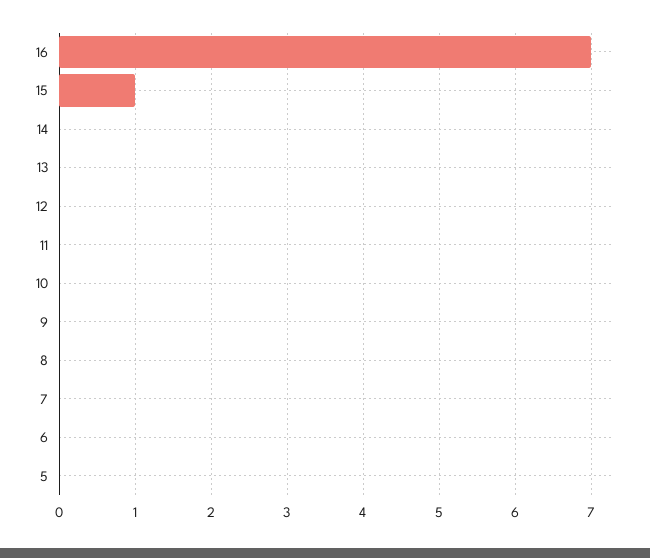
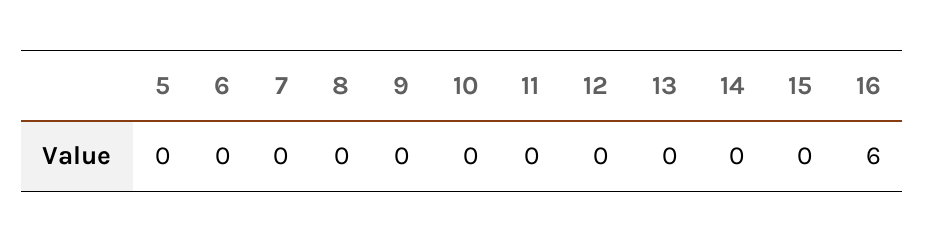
16: 7 -> 6
15: 1 -> 0

